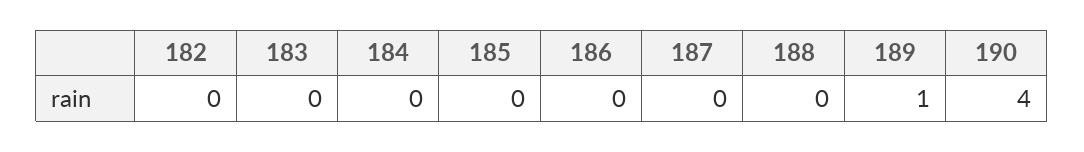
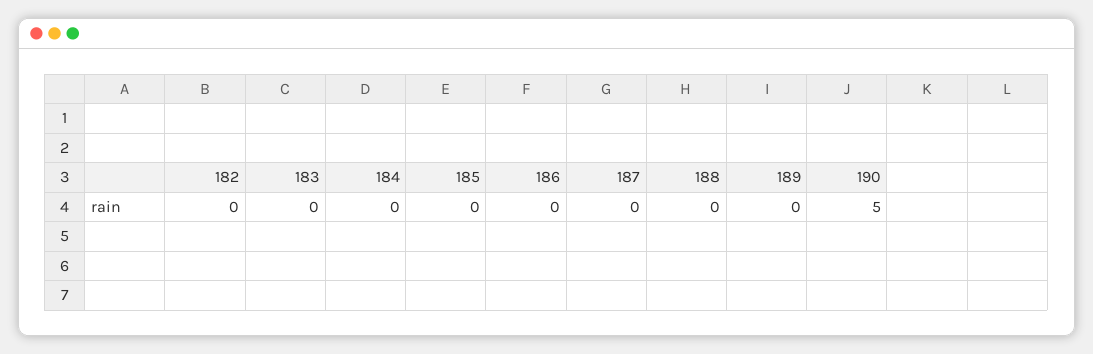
189: 1 -> 0
190: 4 -> 5

